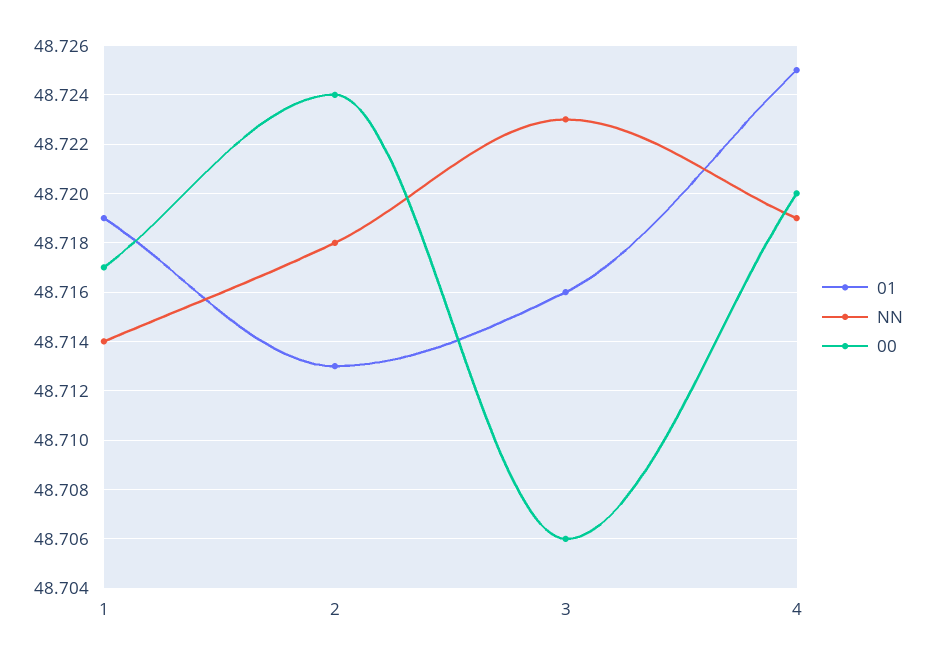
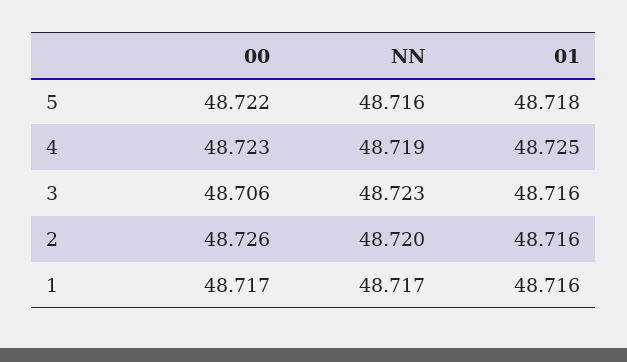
01, 1: 48.719 -> 48.716
NN, 1: 48.714 -> 48.717
01, 2: 48.713 -> 48.716
NN, 2: 48.718 -> 48.72
00, 2: 48.724 -> 48.726
00, 4: 48.72 -> 48.723
00, 5: none -> 48.722
NN, 5: none -> 48.716
01, 5: none -> 48.718

